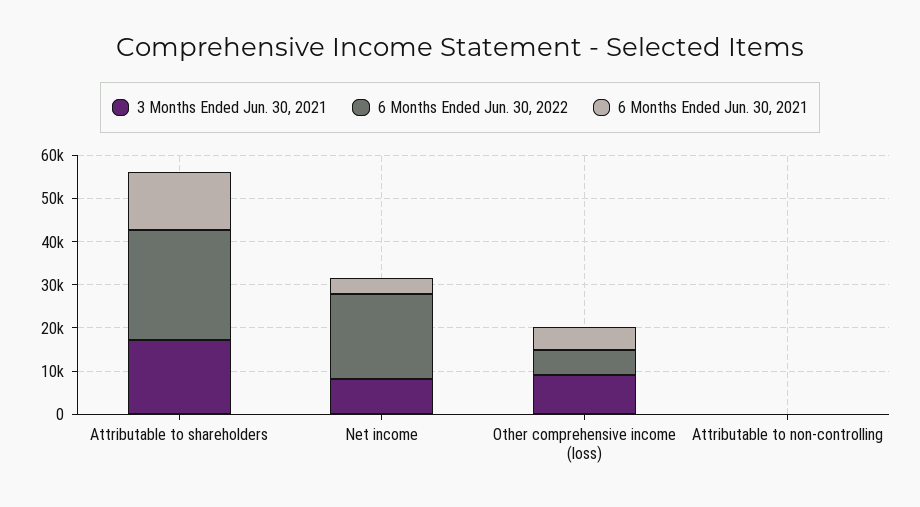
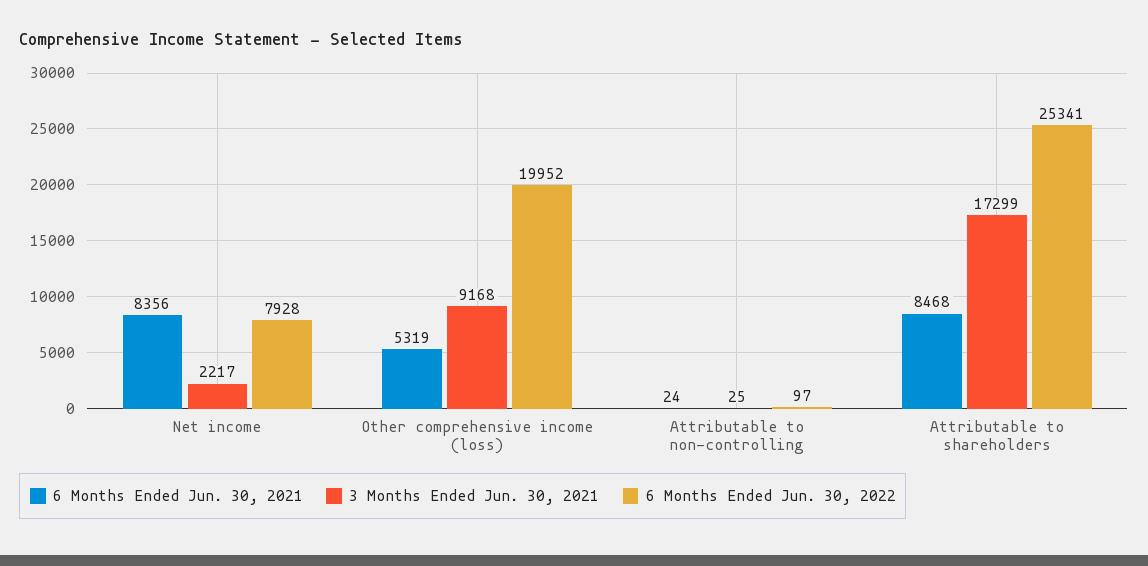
6 Months Ended Jun. 30, 2021, Attributable to shareholders: 14000 -> 8468
3 Months Ended Jun. 30, 2021, Net income: 8000 -> 2217
6 Months Ended Jun. 30, 2022, Net income: 20000 -> 7928
6 Months Ended Jun. 30, 2021, Net income: 4000 -> 8356
6 Months Ended Jun. 30, 2022, Other comprehensive income (loss): 6000 -> 19952

